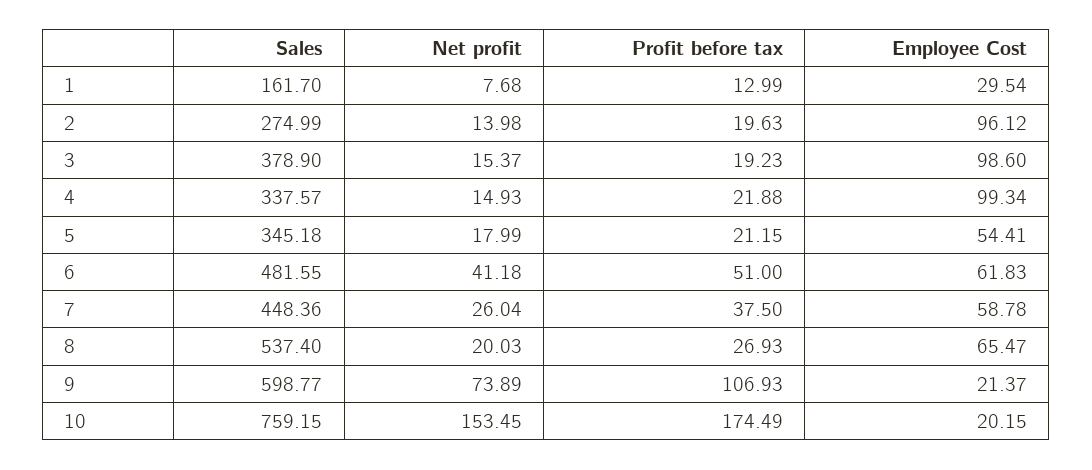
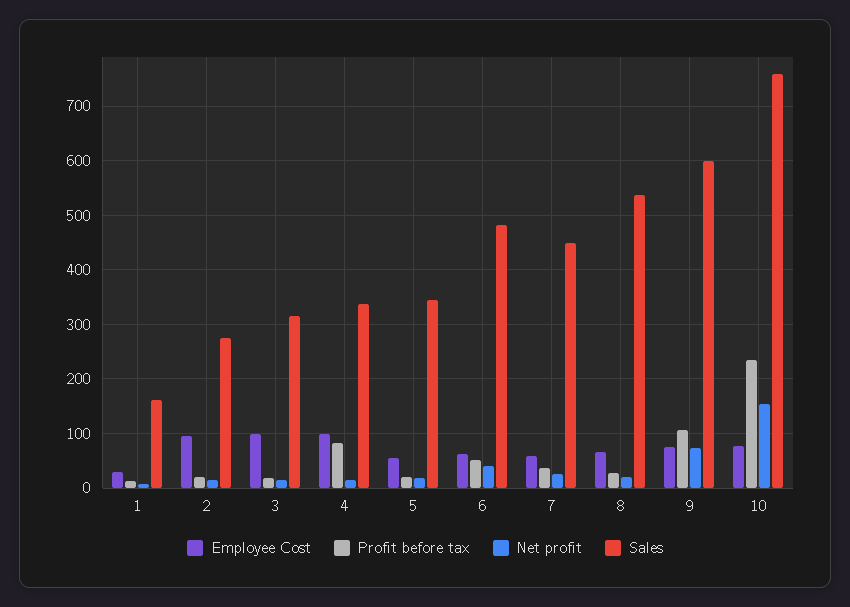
Sales, 3: 378.9 -> 320
Profit before tax, 4: 21.88 -> 80
Employee Cost, 9: 21.37 -> 80
Profit before tax, 10: 174.49 -> 240
Employee Cost, 10: 20.15 -> 80

